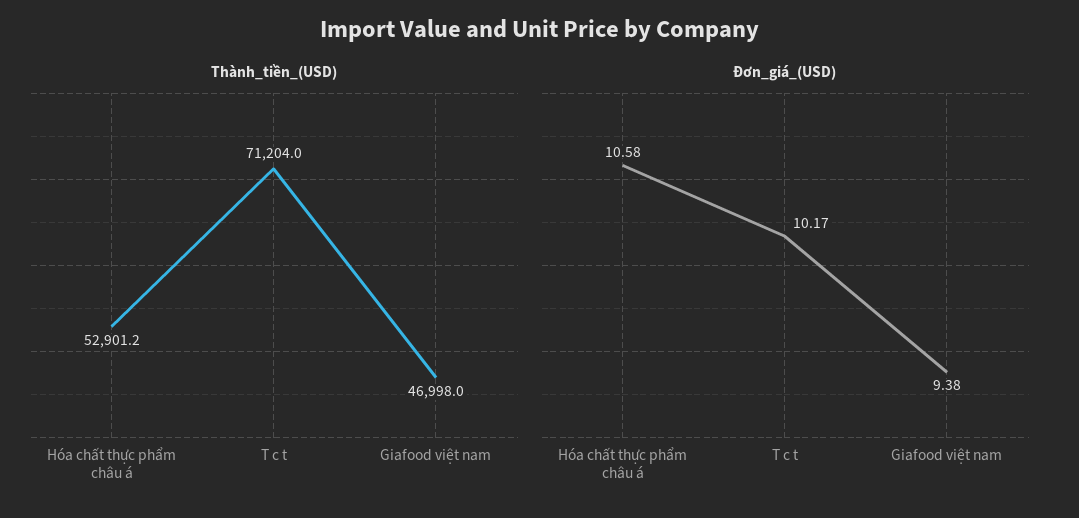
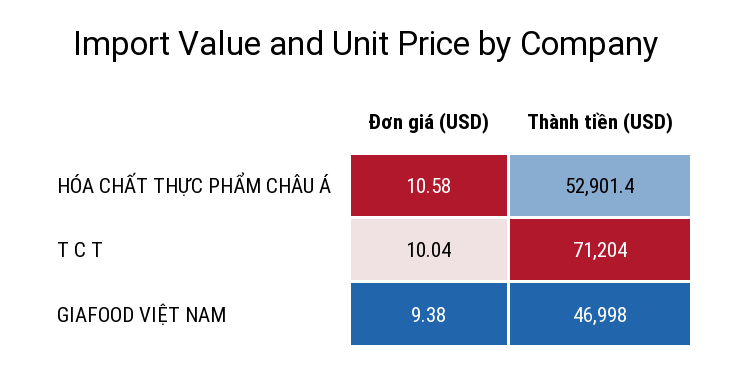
Thành_tiền_(USD), Hóa chất thực phẩm châu á: 52901.2 -> 52901.4
Đơn_giá_(USD), T c t: 10.17 -> 10.04

